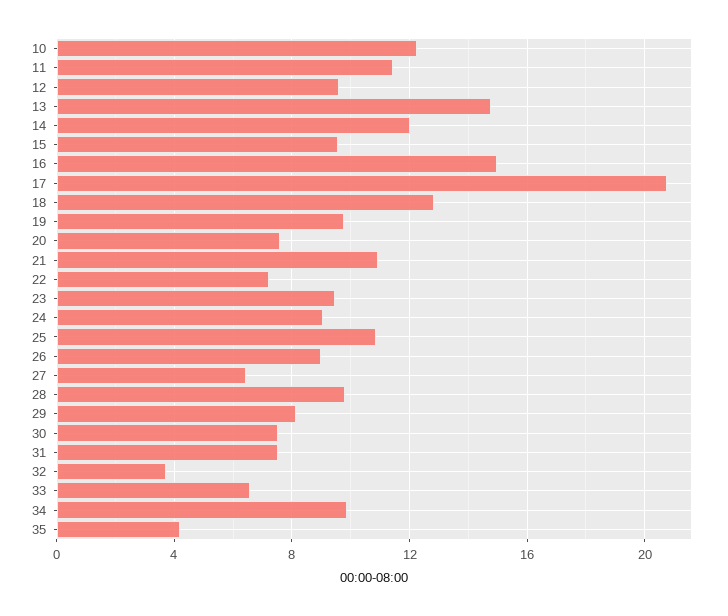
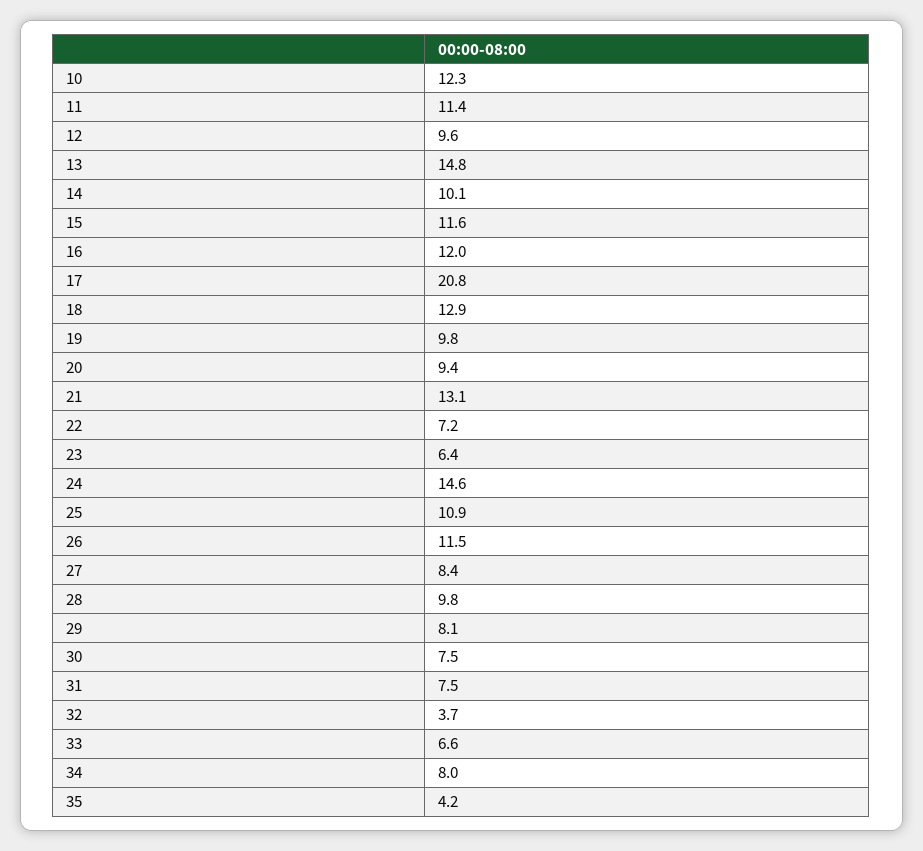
14: 12 -> 10.1
15: 9.5 -> 11.6
16: 15 -> 12
20: 7.5 -> 9.4
21: 11 -> 13.1
23: 9.5 -> 6.4
24: 9 -> 14.6
26: 9 -> 11.5
27: 6.5 -> 8.4
34: 10 -> 8

